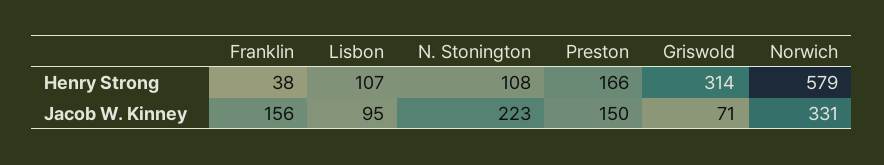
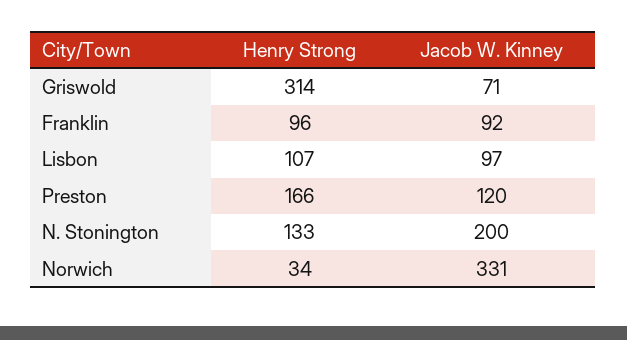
Franklin, Henry Strong: 38 -> 96
N. Stonington, Henry Strong: 108 -> 133
Norwich, Henry Strong: 579 -> 34
Franklin, Jacob W. Kinney: 156 -> 92
Lisbon, Jacob W. Kinney: 95 -> 97
N. Stonington, Jacob W. Kinney: 223 -> 200
Preston, Jacob W. Kinney: 150 -> 120

